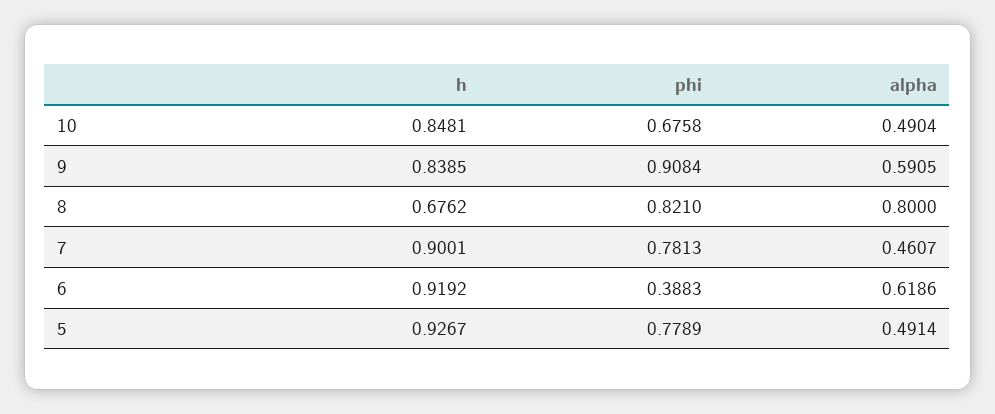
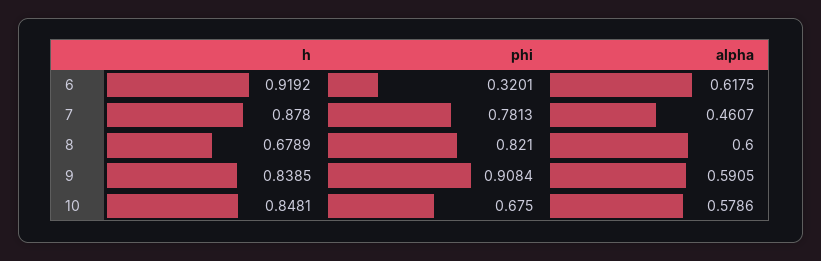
phi, 10: 0.6758 -> 0.675
alpha, 10: 0.4904 -> 0.5786
h, 8: 0.6762 -> 0.6789
alpha, 8: 0.8 -> 0.6
h, 7: 0.9001 -> 0.878
phi, 6: 0.3883 -> 0.3201
alpha, 6: 0.6186 -> 0.6175
h, 5: 0.9267 -> none
phi, 5: 0.7789 -> none
alpha, 5: 0.4914 -> none

